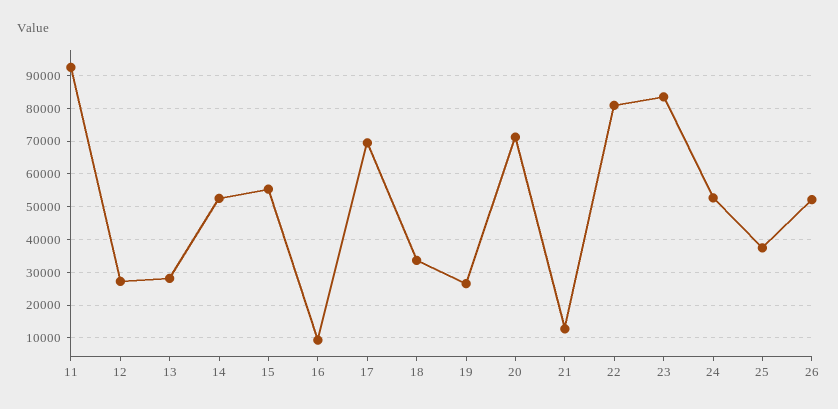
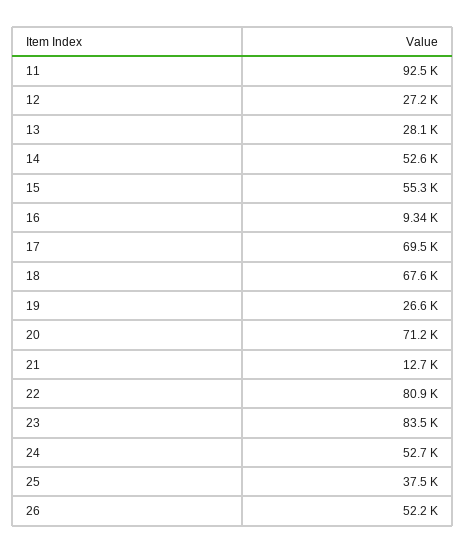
18: 34000 -> 67600

